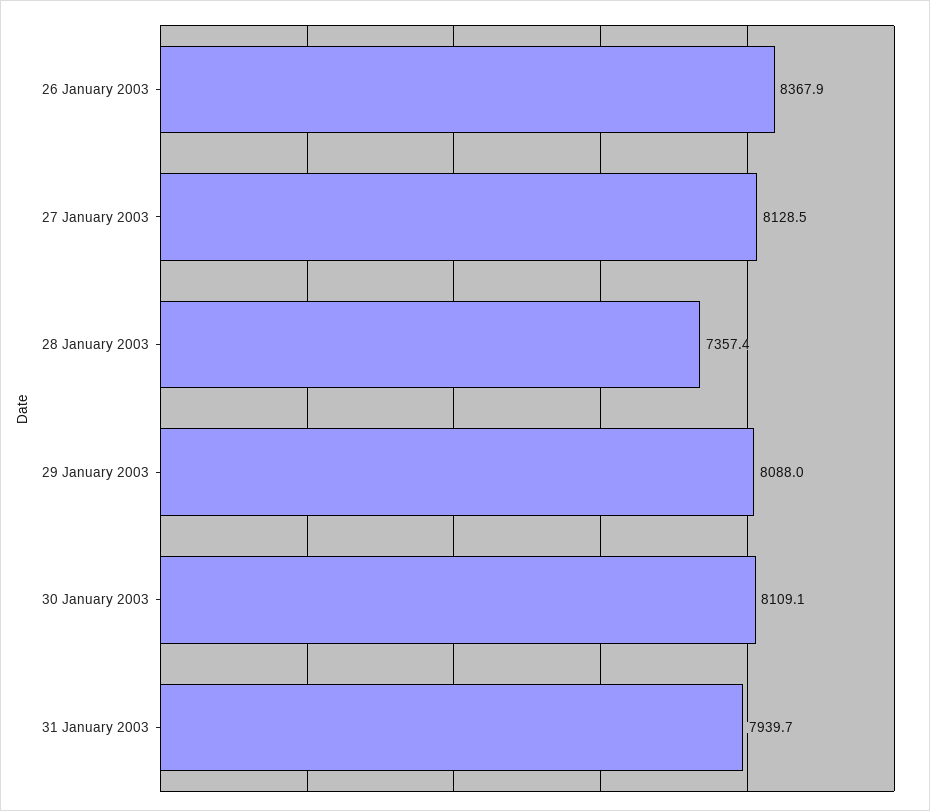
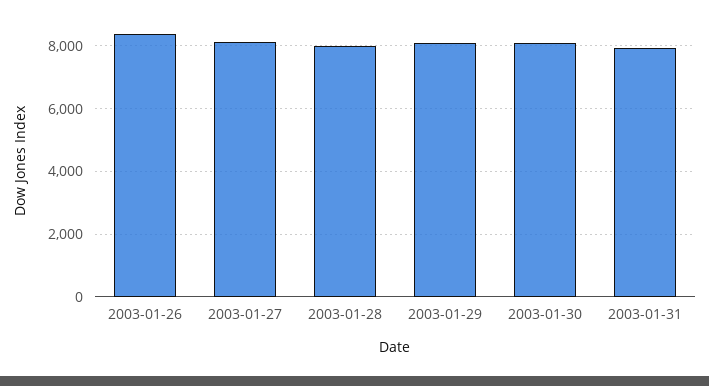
28 January 2003: 7357.4 -> 8000

